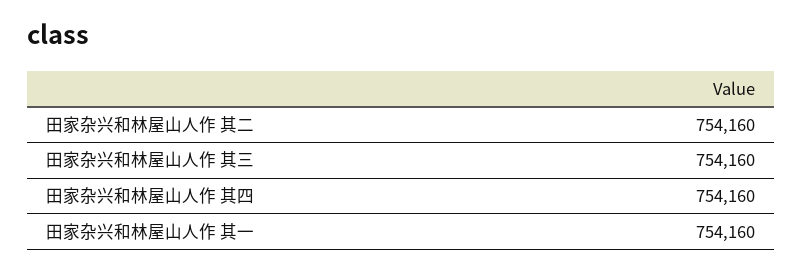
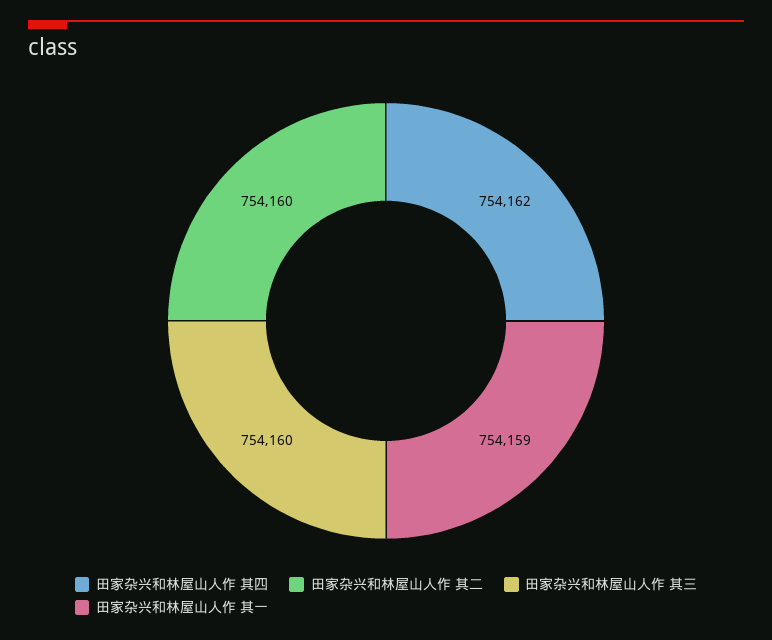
田家杂兴和林屋山人作 其四: 754160 -> 754162
田家杂兴和林屋山人作 其一: 754160 -> 754159

